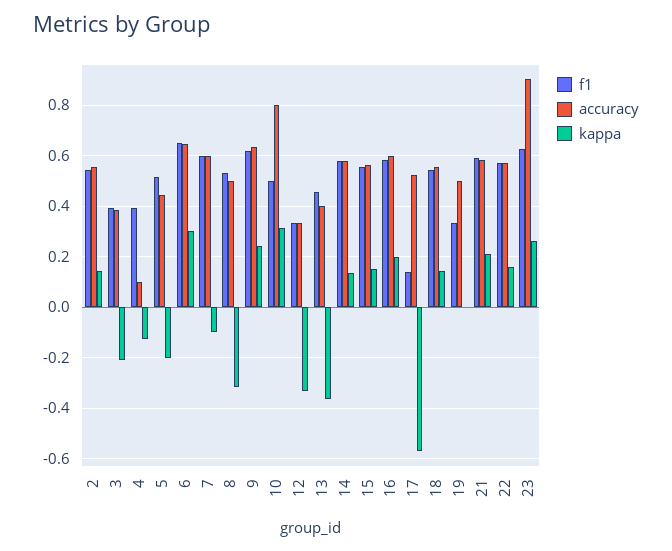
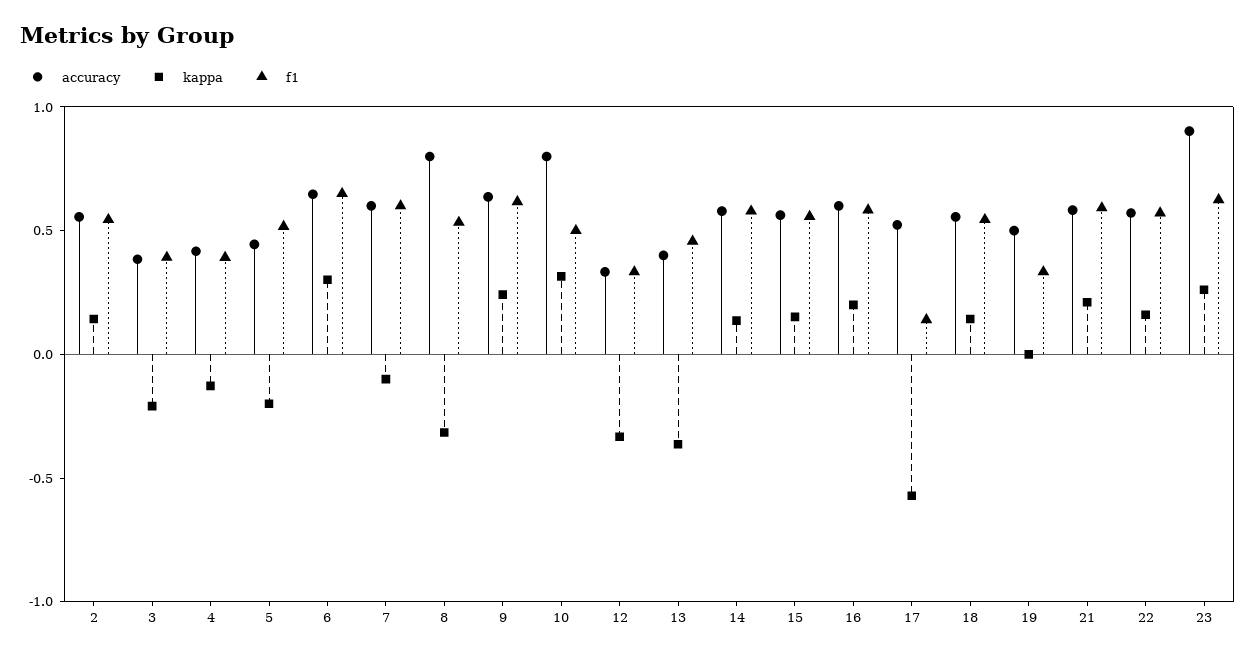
accuracy, 4: 0.1 -> 0.4
accuracy, 8: 0.5 -> 0.8

